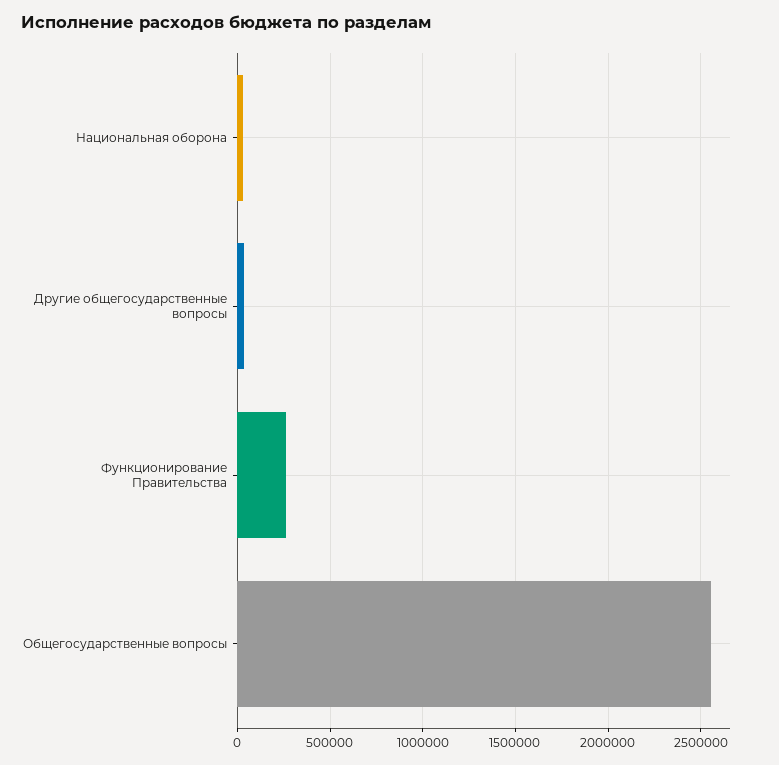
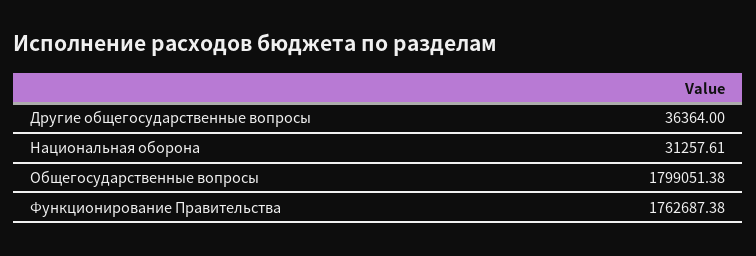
Функционирование Правительства: 250000 -> 1762687.38
Общегосударственные вопросы: 2550000 -> 1799051.38

